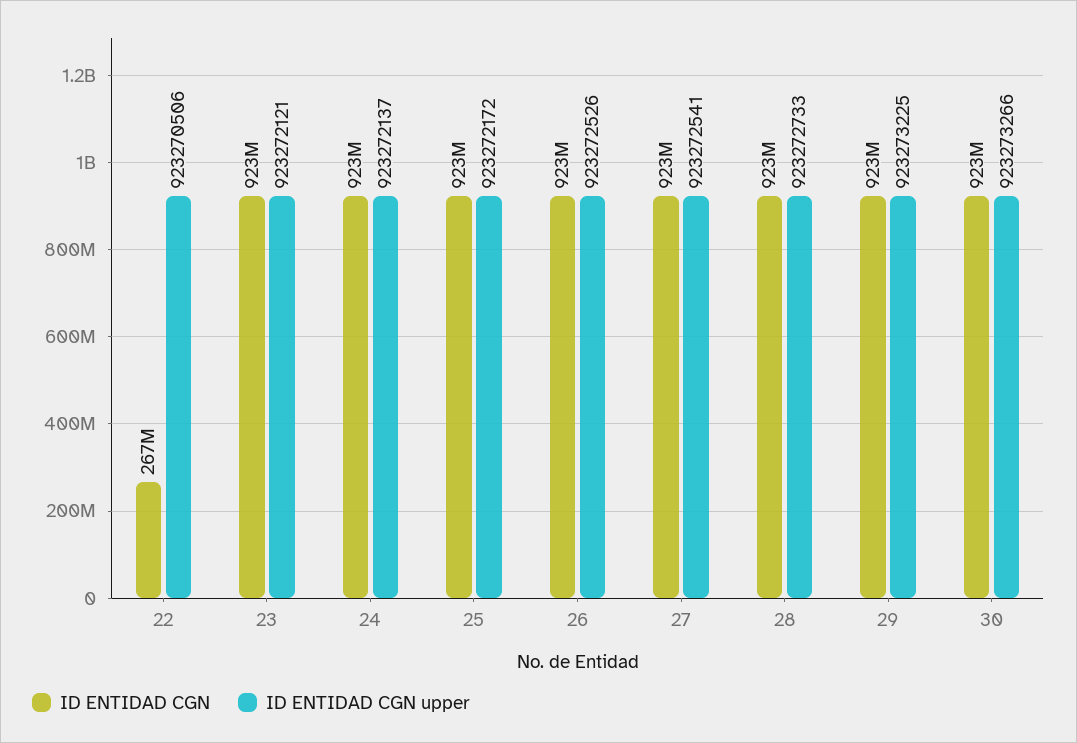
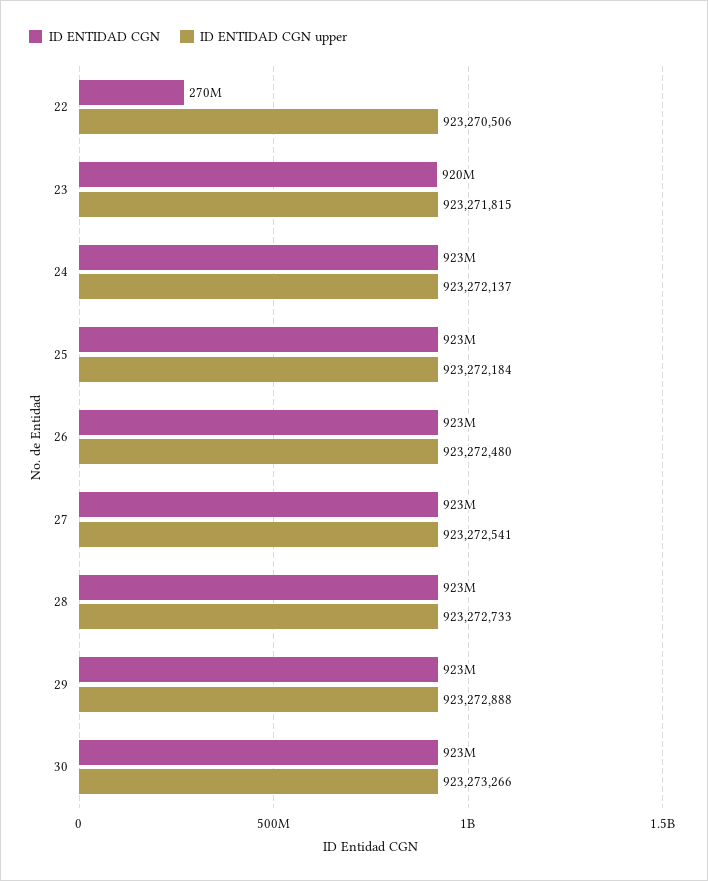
ID ENTIDAD CGN, 22: 267000000 -> 270000000
ID ENTIDAD CGN, 23: 923000000 -> 920000000
ID ENTIDAD CGN upper, 23: 923272121 -> 923271815
ID ENTIDAD CGN upper, 25: 923272172 -> 923272184
ID ENTIDAD CGN upper, 26: 923272526 -> 923272480
ID ENTIDAD CGN upper, 29: 923273225 -> 923272888

